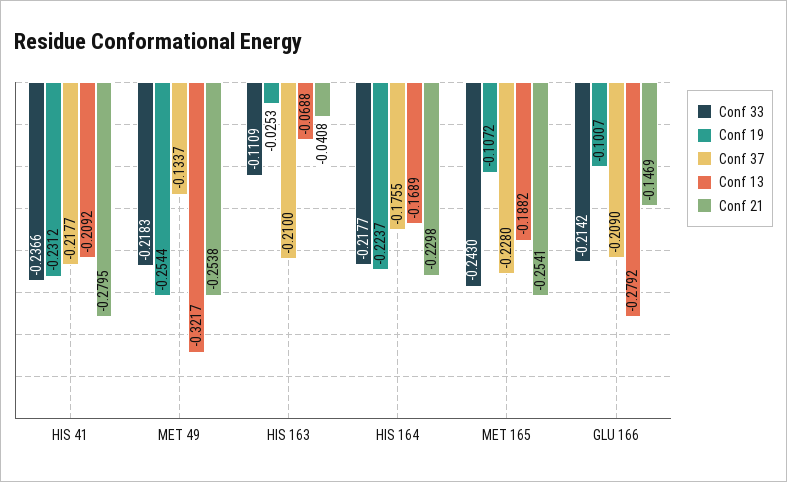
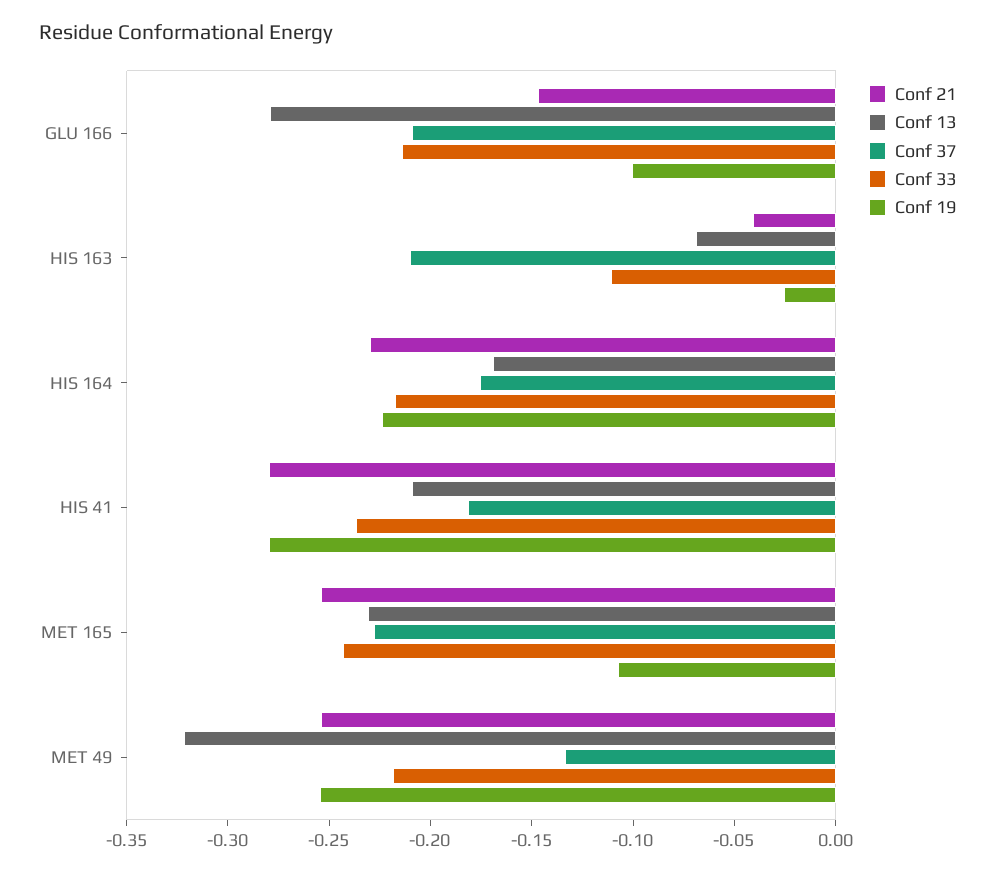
Conf 19, HIS 41: -0.2312 -> -0.28
Conf 37, HIS 41: -0.2177 -> -0.18
Conf 13, MET 165: -0.1882 -> -0.23

